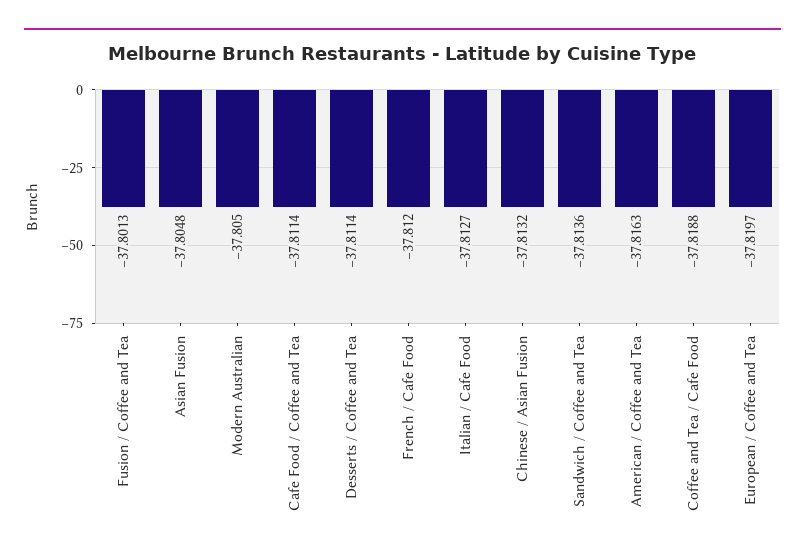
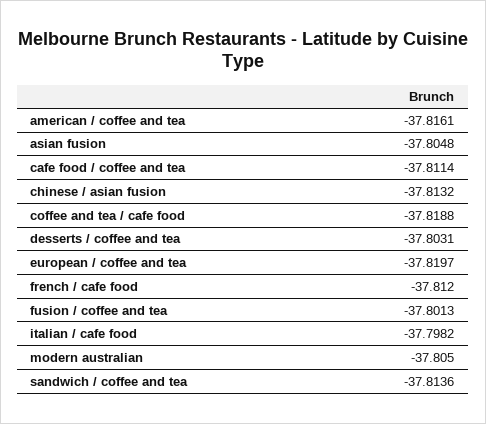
Desserts / Coffee and Tea: -37.8114 -> -37.8031
Italian / Cafe Food: -37.8127 -> -37.7982
American / Coffee and Tea: -37.8163 -> -37.8161

